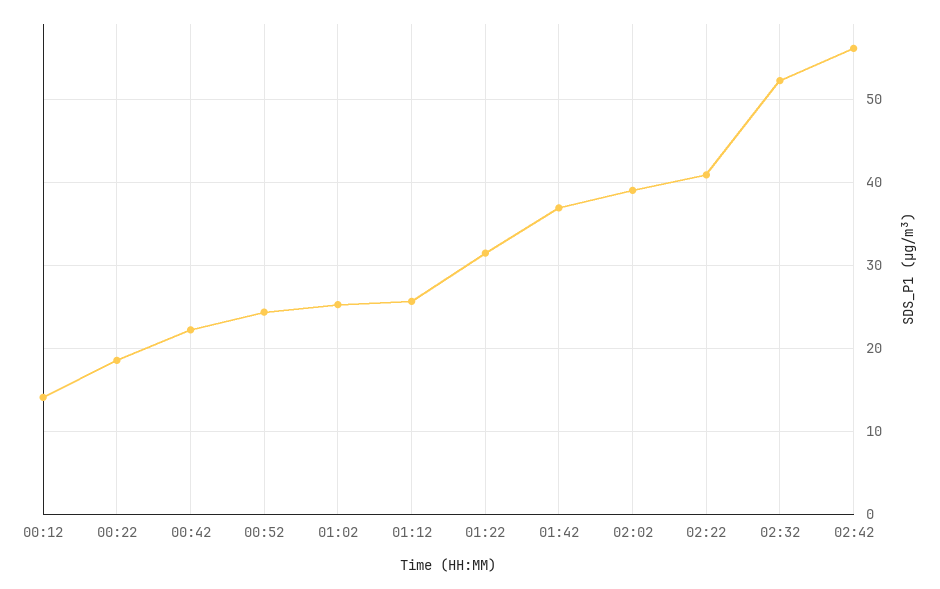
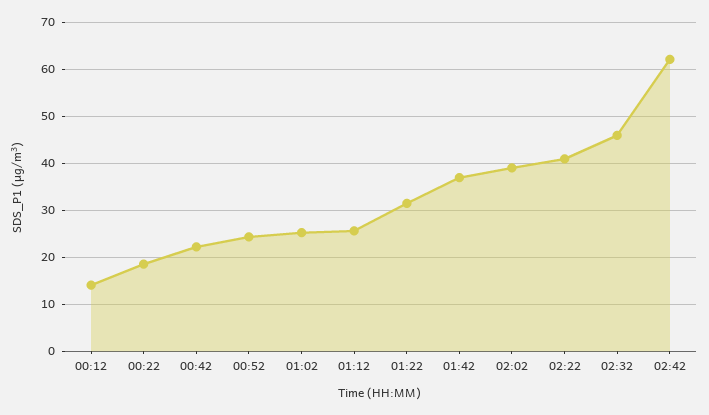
02:32: 52 -> 46
02:42: 56 -> 62

